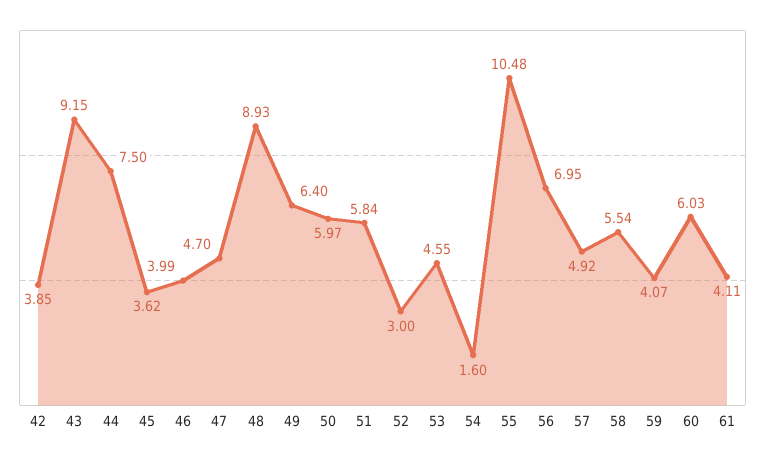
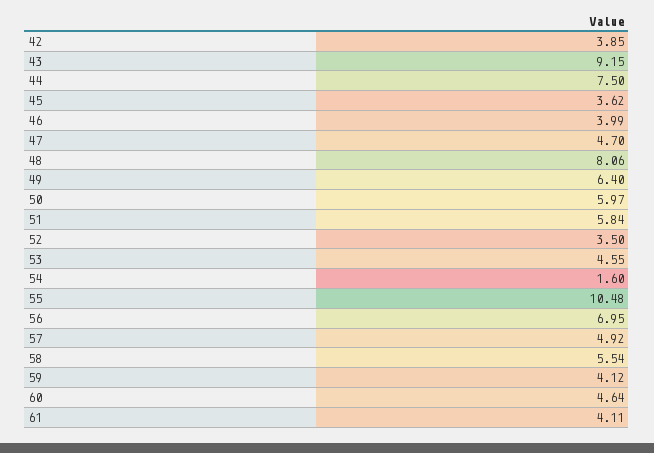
48: 8.93 -> 8.06
52: 3 -> 3.5
59: 4.07 -> 4.12
60: 6.03 -> 4.64

